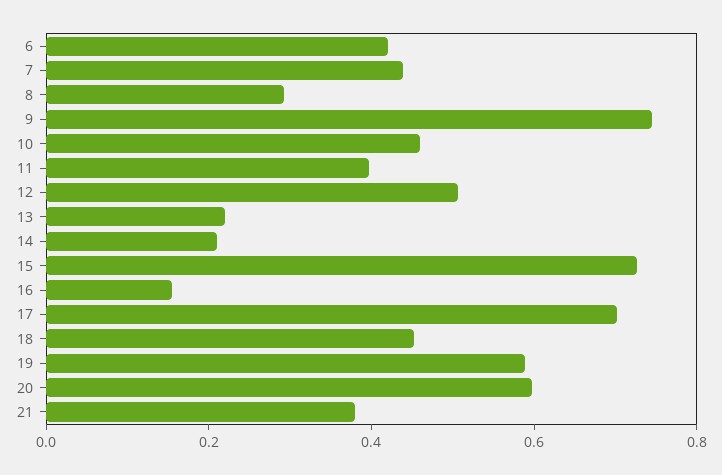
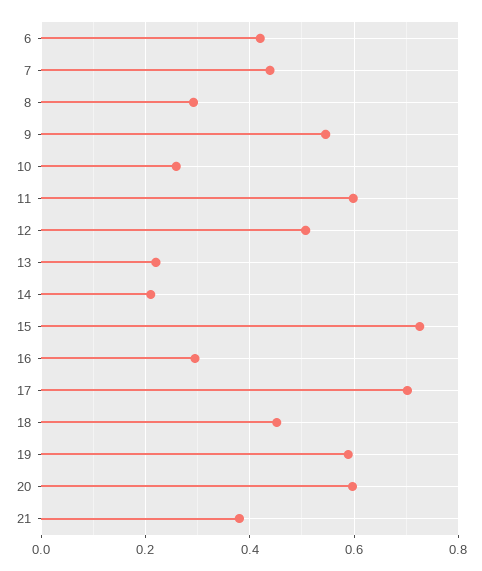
9: 0.75 -> 0.54
10: 0.45 -> 0.26
11: 0.4 -> 0.6
16: 0.15 -> 0.3

